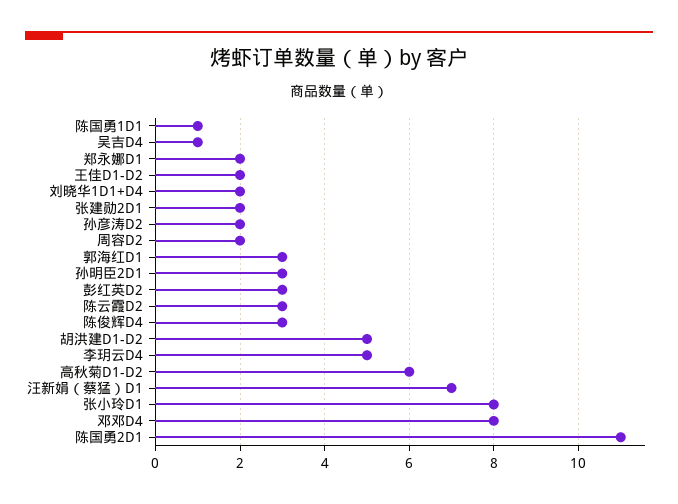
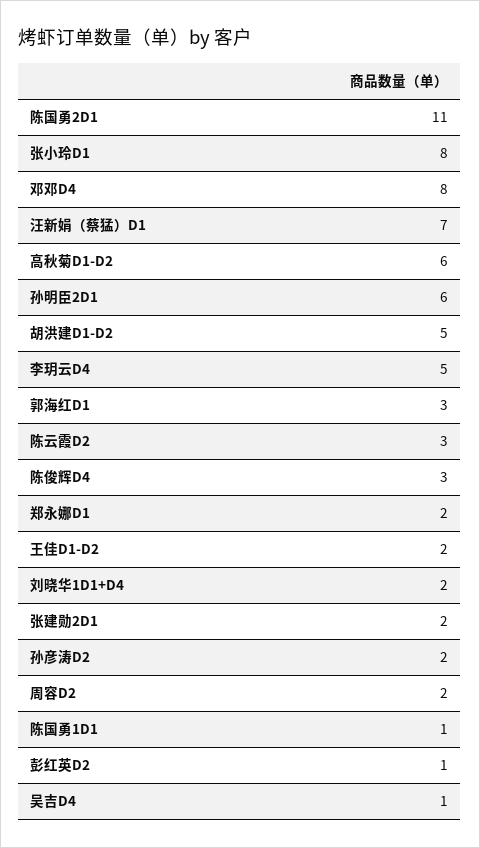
孙明臣2D1: 3 -> 6
彭红英D2: 3 -> 1

